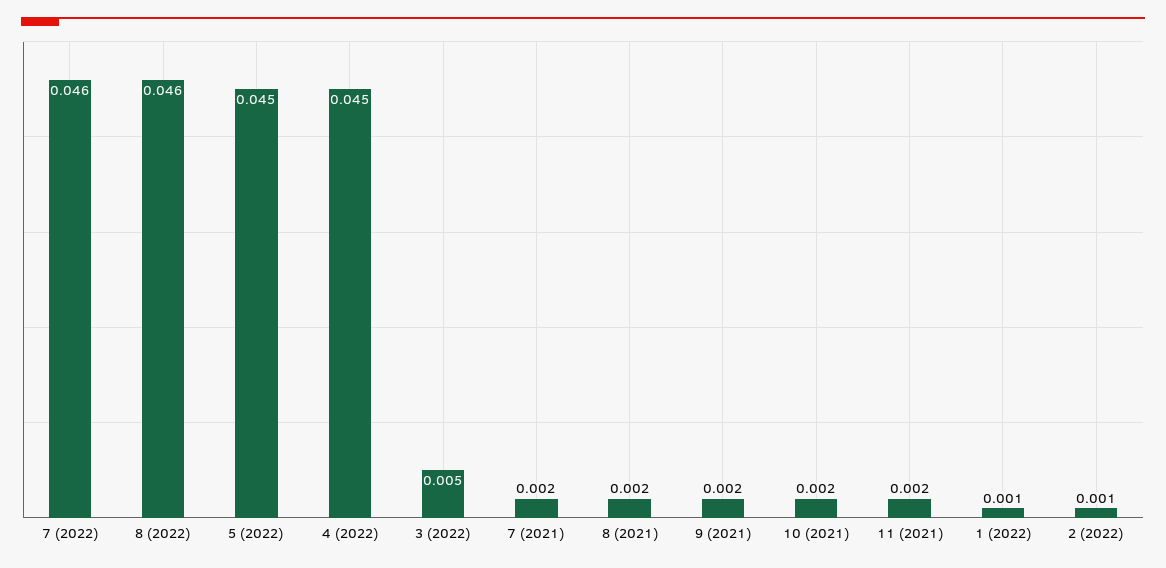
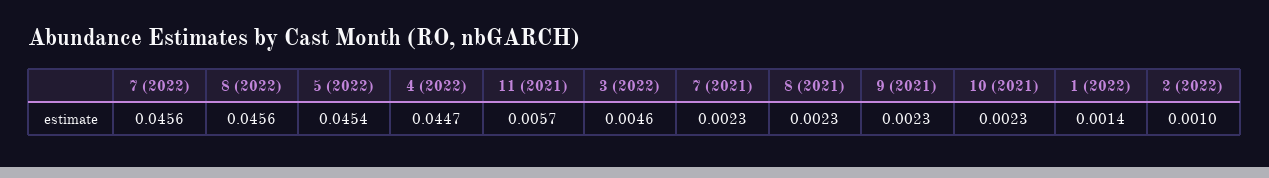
11 (2021): 0.002 -> 0.0057

